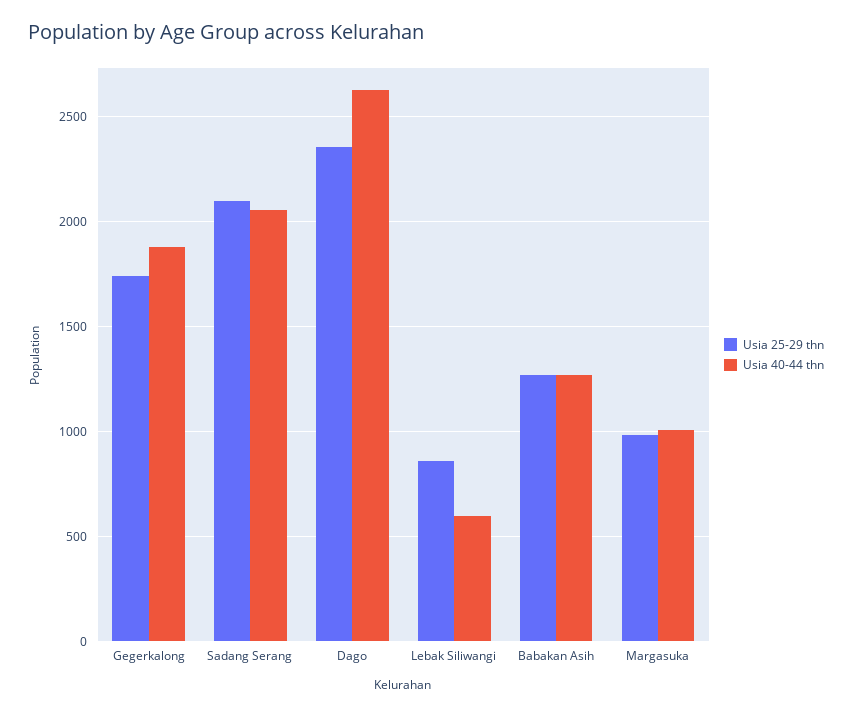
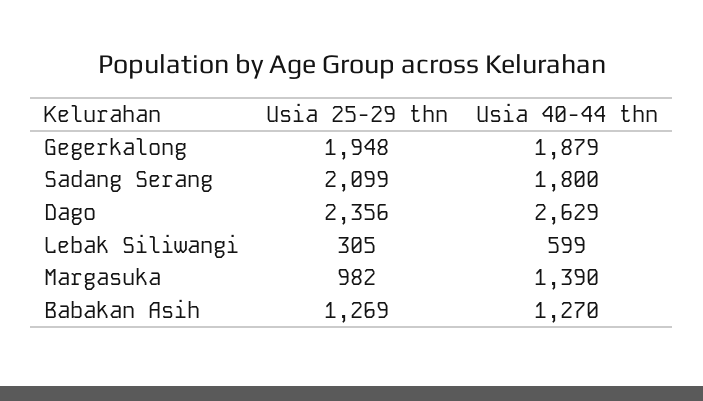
Usia 25-29 thn, Gegerkalong: 1750 -> 1948
Usia 40-44 thn, Sadang Serang: 2050 -> 1800
Usia 25-29 thn, Lebak Siliwangi: 850 -> 305
Usia 40-44 thn, Margasuka: 1000 -> 1390

